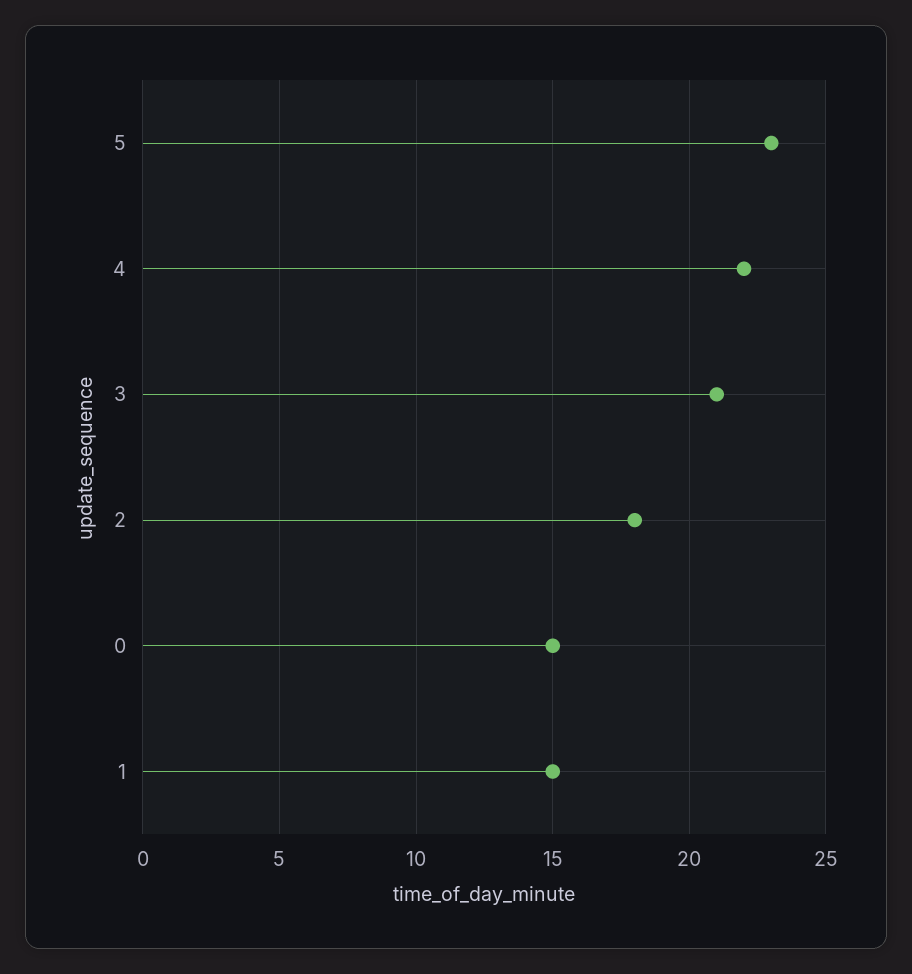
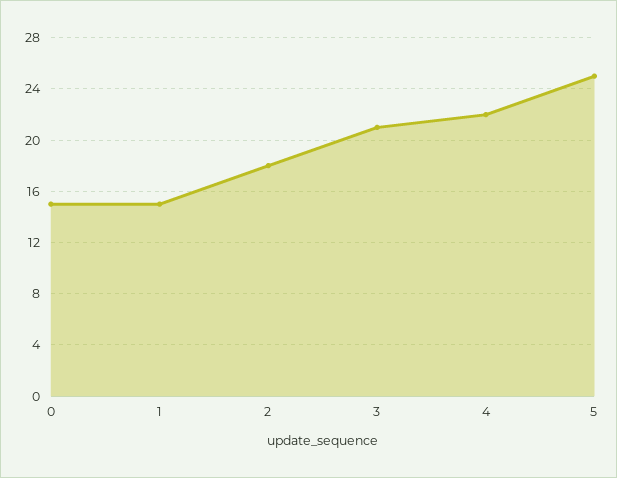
5: 23 -> 25

